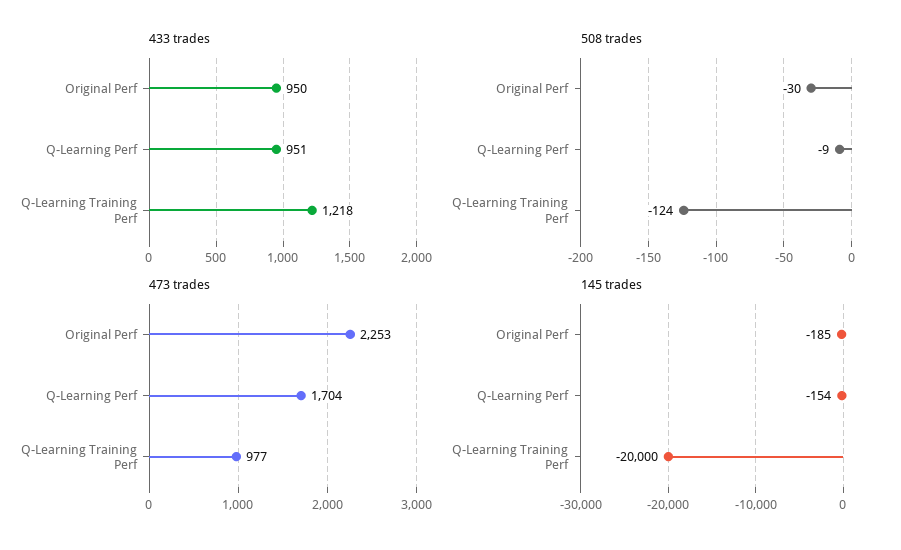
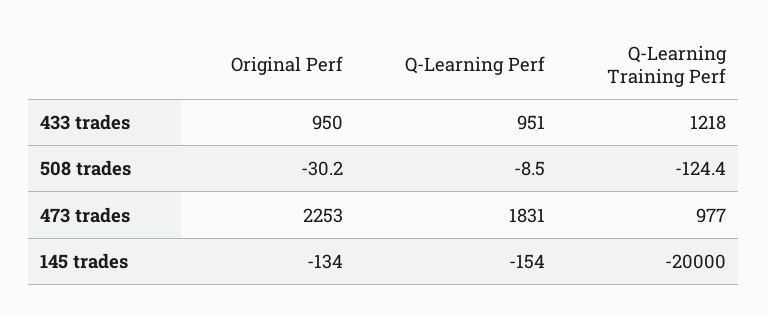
473 trades, Q-Learning Perf: 1704 -> 1831
145 trades, Original Perf: -185 -> -134

